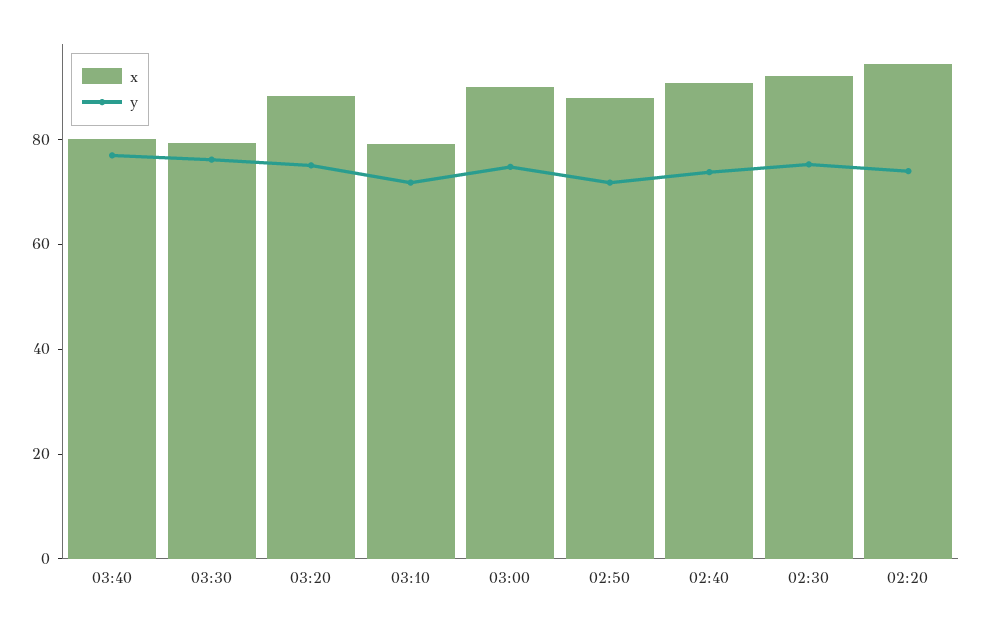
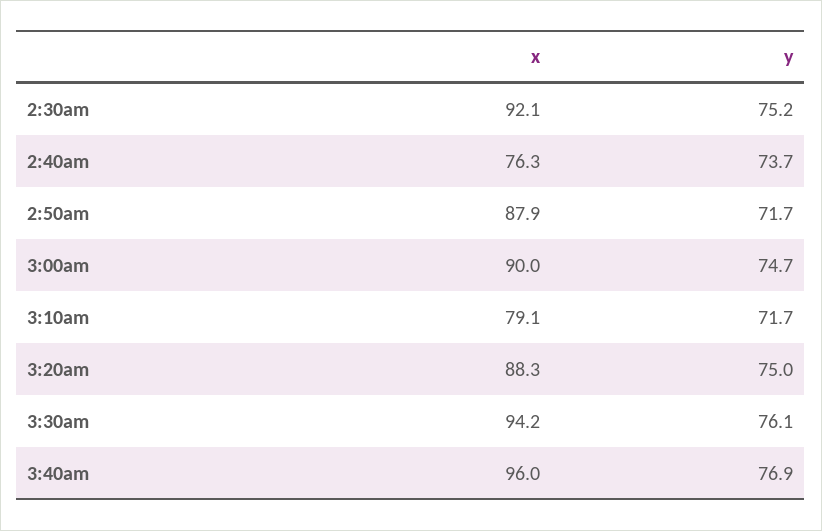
x, 03:40: 80 -> 96
x, 03:30: 80 -> 94.2
x, 02:40: 90 -> 76.3
x, 02:20: 95 -> none
y, 02:20: 75 -> none

